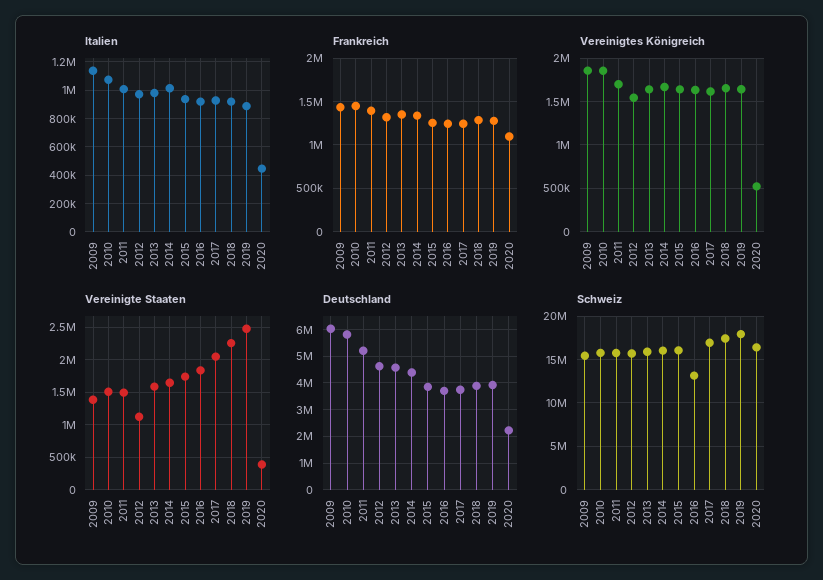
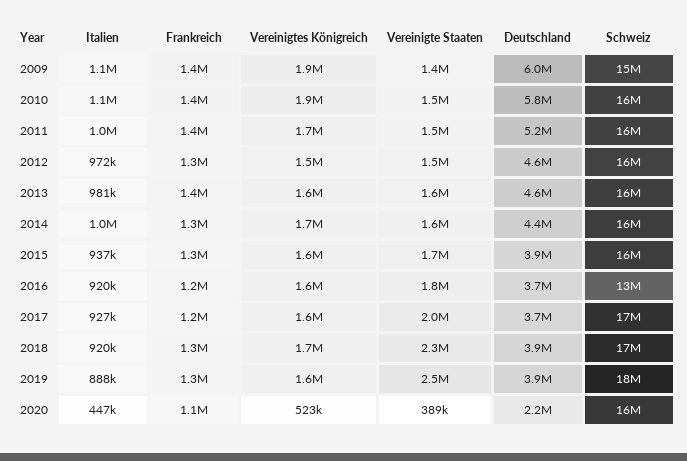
Vereinigte Staaten, 2012: 1100000 -> 1500000

